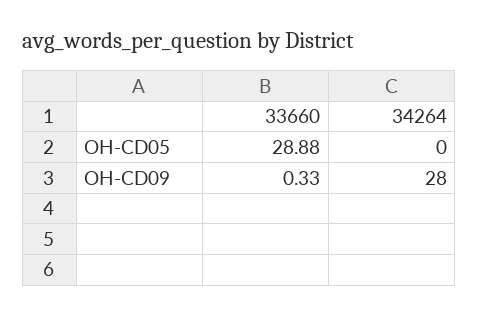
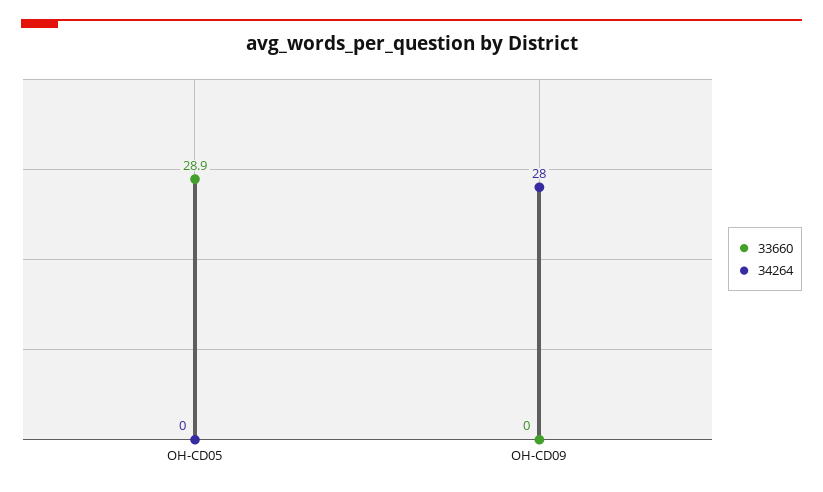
33660, OH-CD09: 0.33 -> 0

